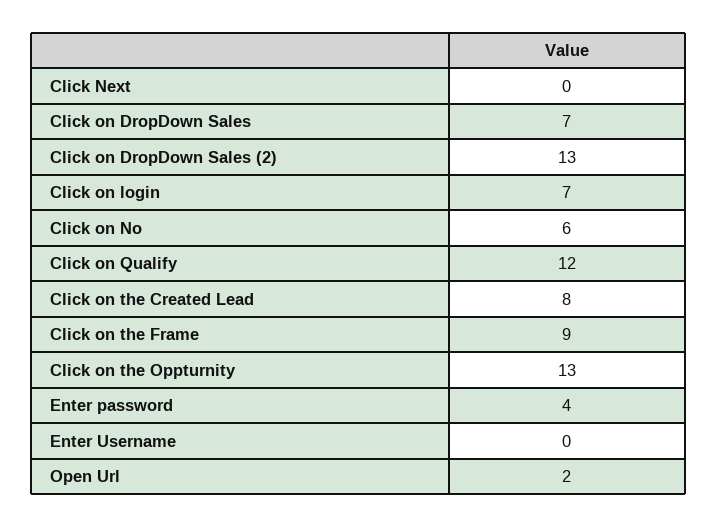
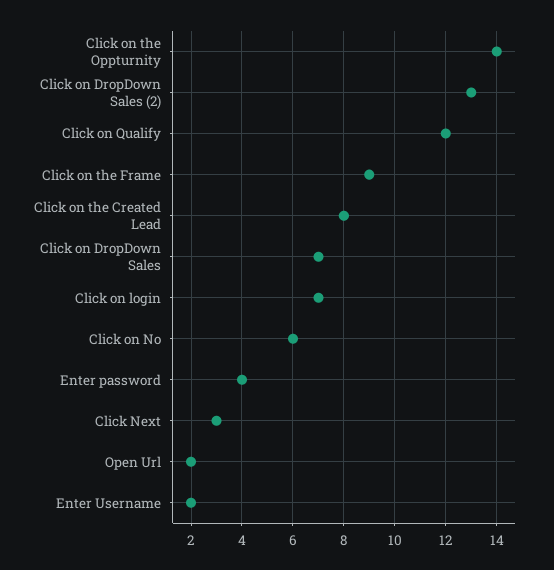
Click Next: 0 -> 3
Click on the Oppturnity: 13 -> 14
Enter Username: 0 -> 2

